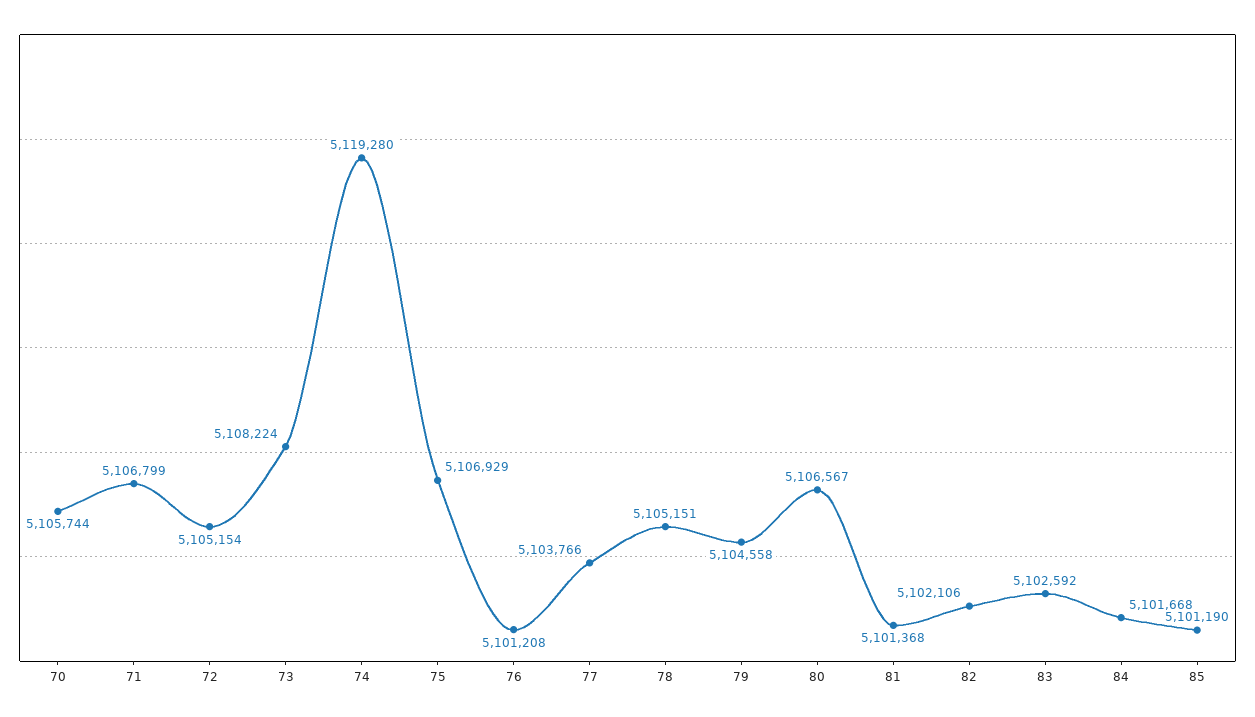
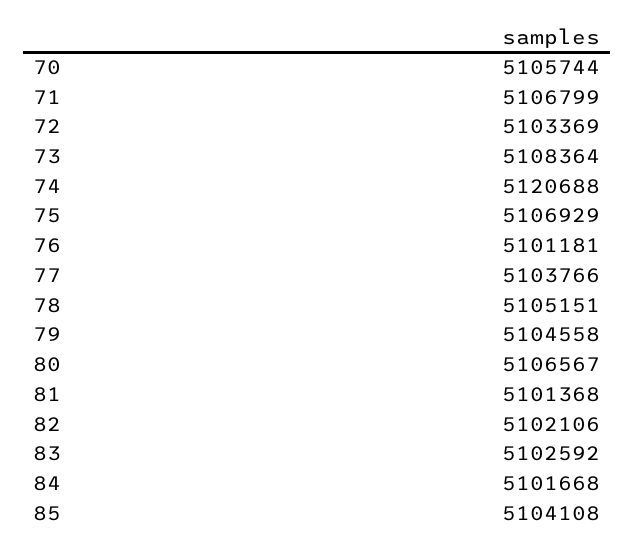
72: 5105154 -> 5103369
73: 5108224 -> 5108364
74: 5119280 -> 5120688
76: 5101208 -> 5101181
85: 5101190 -> 5104108

